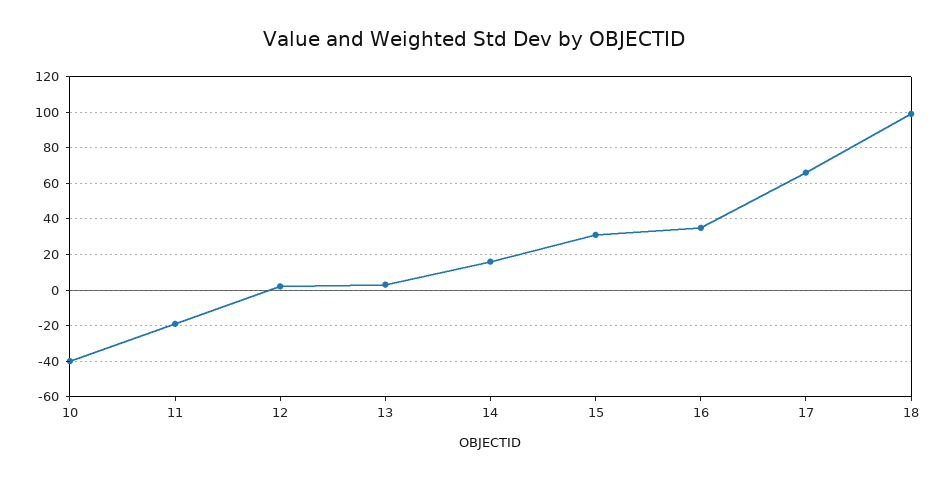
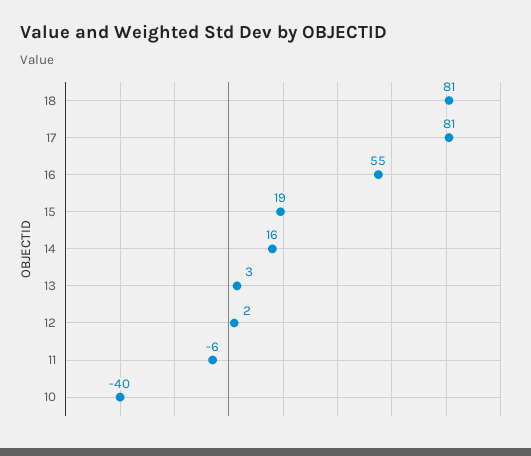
11: -20 -> -6
15: 30 -> 19
16: 35 -> 55
17: 65 -> 81
18: 100 -> 81

